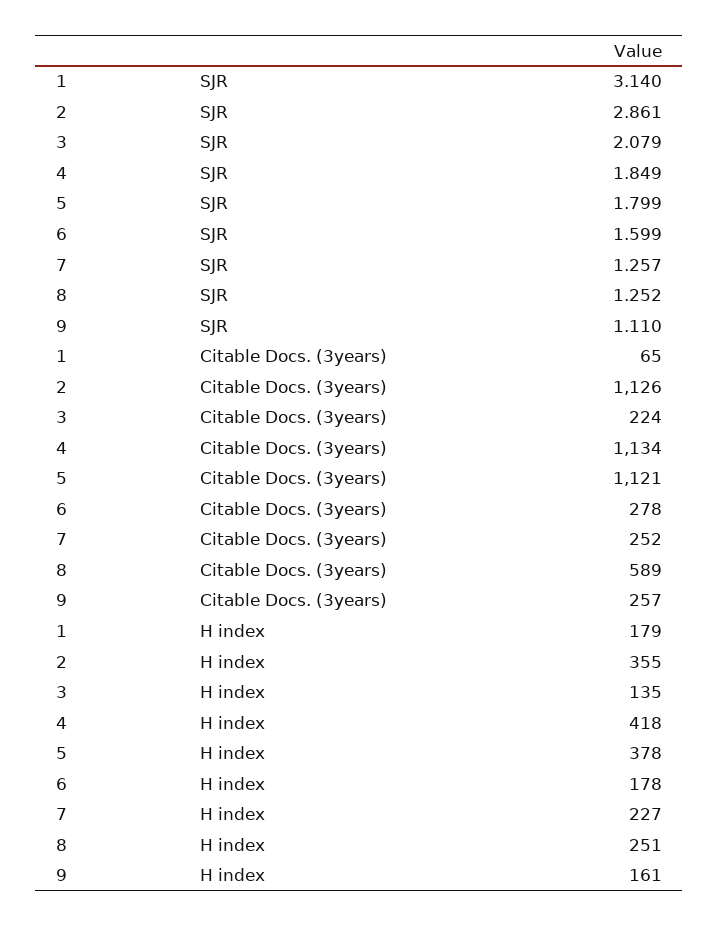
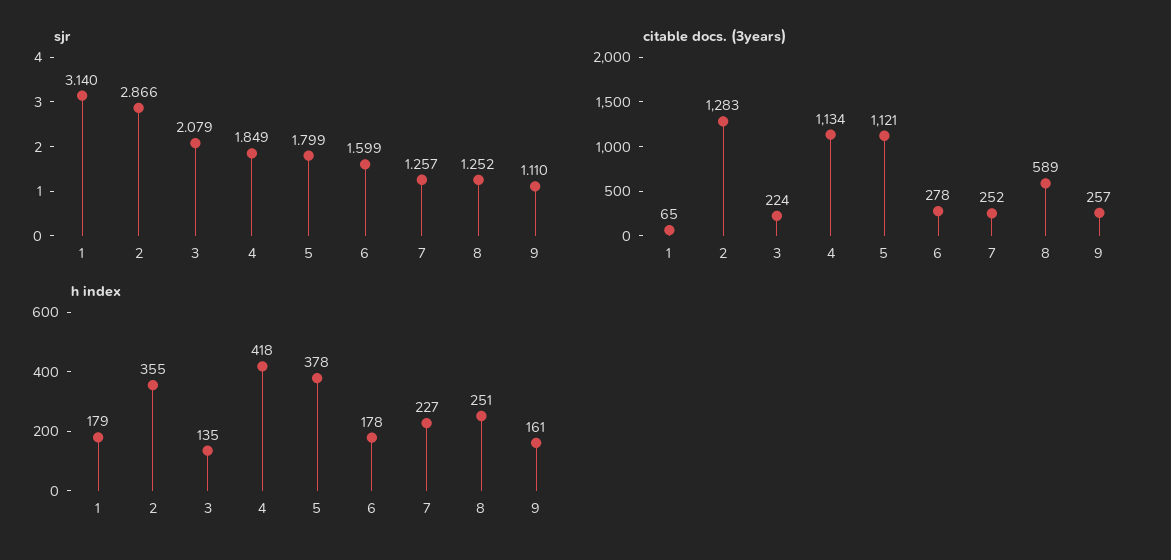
SJR, 2: 2.861 -> 2.866
Citable Docs. (3years), 2: 1126 -> 1283

